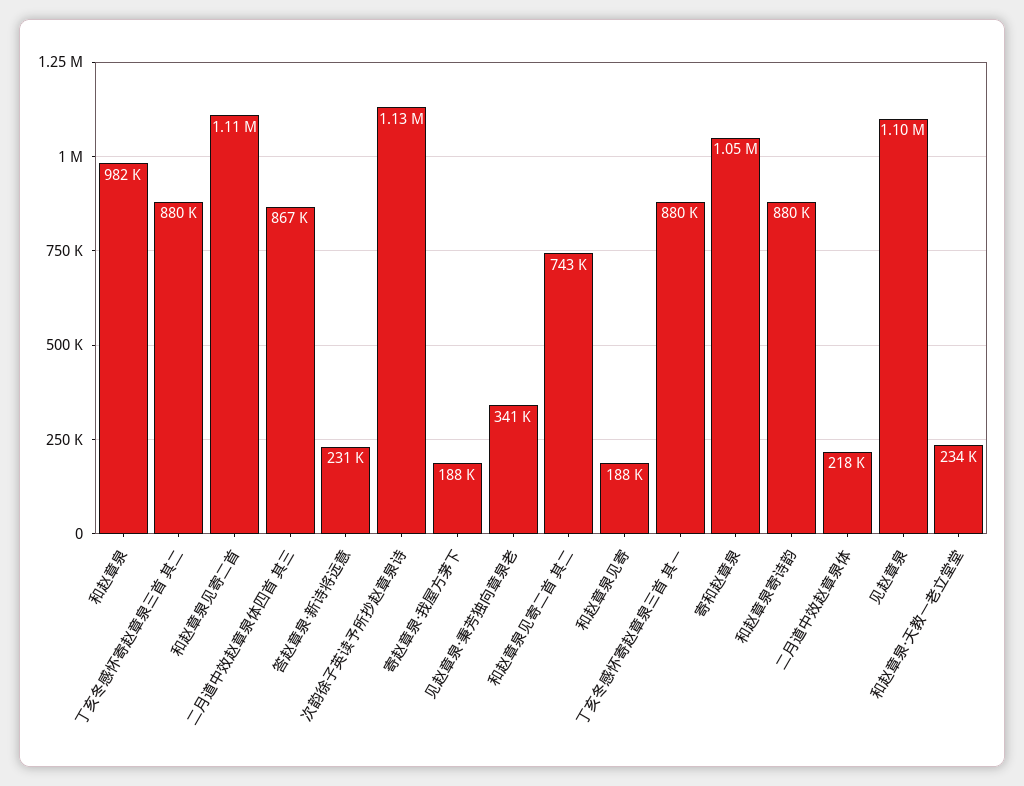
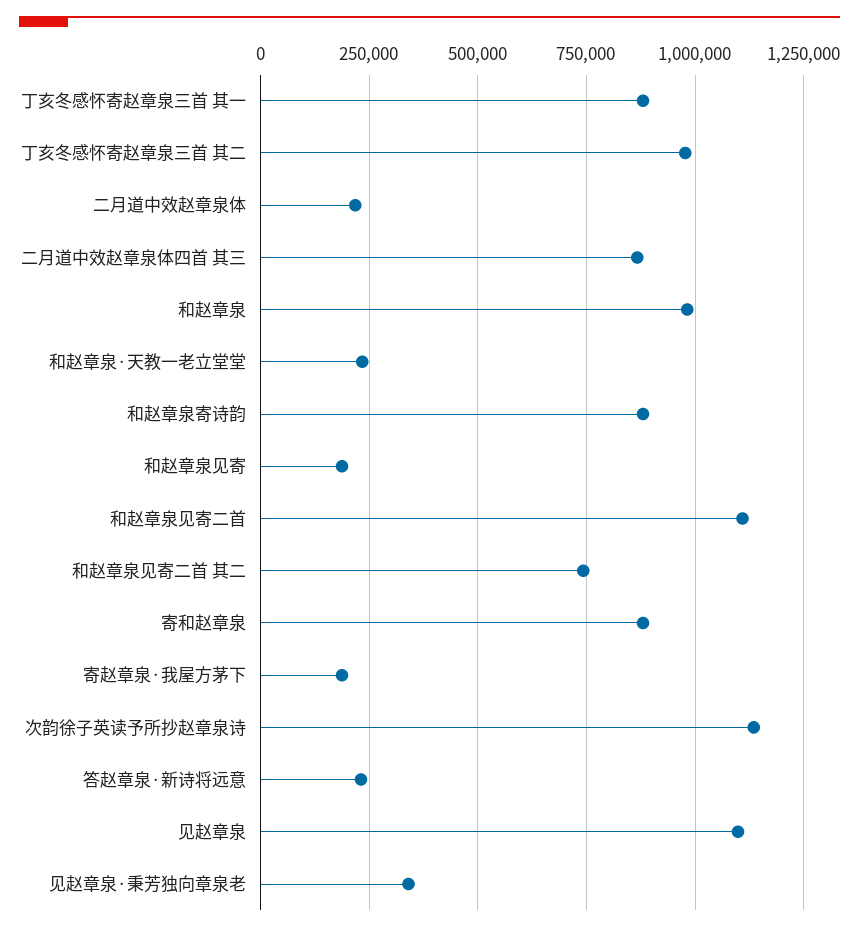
丁亥冬感怀寄赵章泉三首 其二: 880000 -> 975000
寄和赵章泉: 1050000 -> 875000

